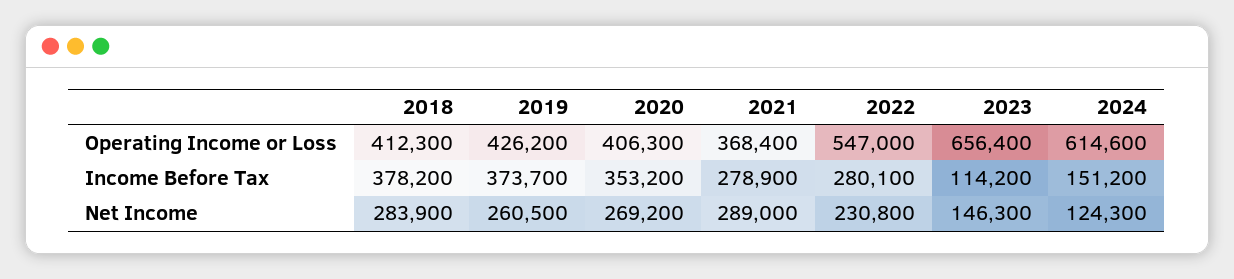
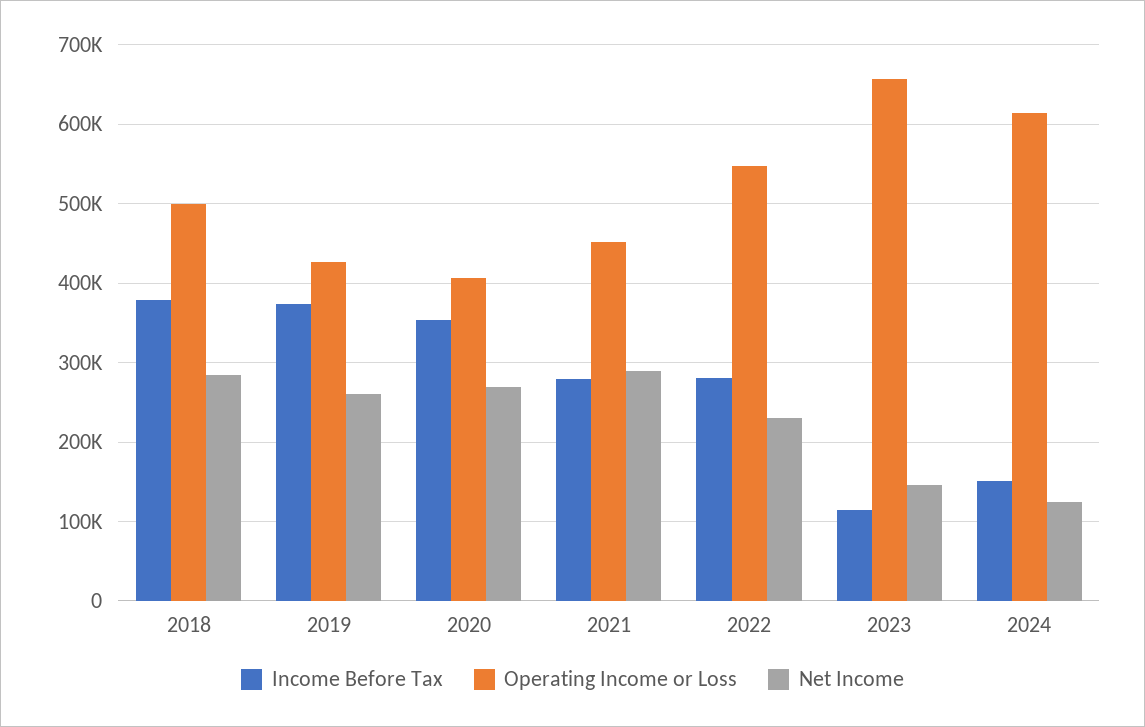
Operating Income or Loss, 2018: 412300 -> 500000
Operating Income or Loss, 2021: 368400 -> 450000

